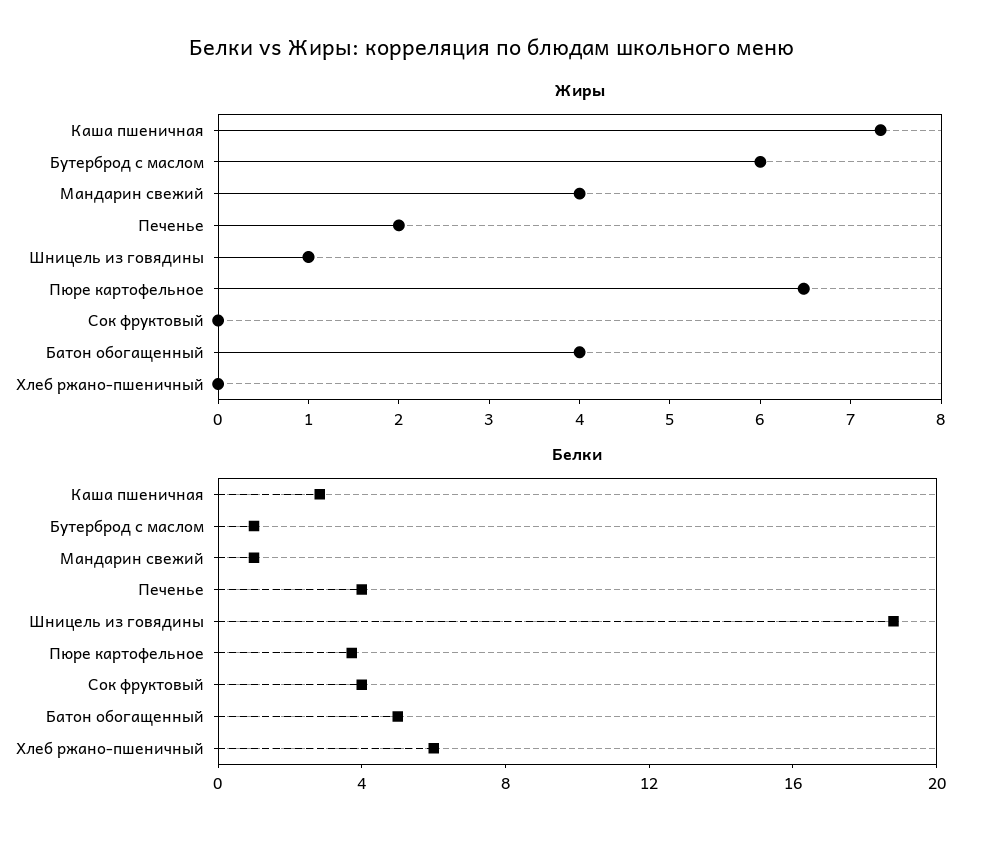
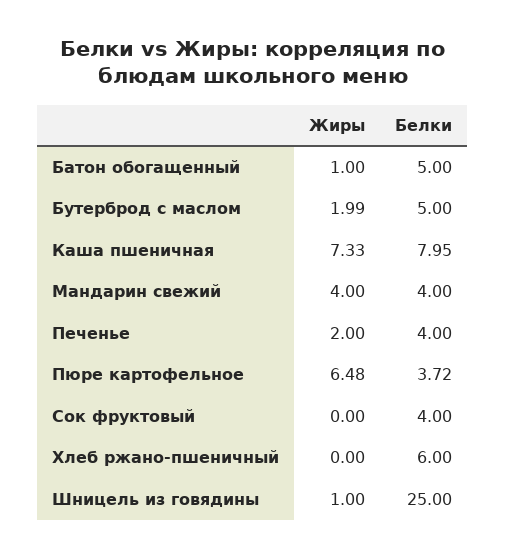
Жиры, Бутерброд с маслом: 6 -> 1.99
Жиры, Батон обогащенный: 4 -> 1
Белки, Каша пшеничная: 3 -> 7.95
Белки, Бутерброд с маслом: 1 -> 5
Белки, Мандарин свежий: 1 -> 4
Белки, Шницель из говядины: 19 -> 25

